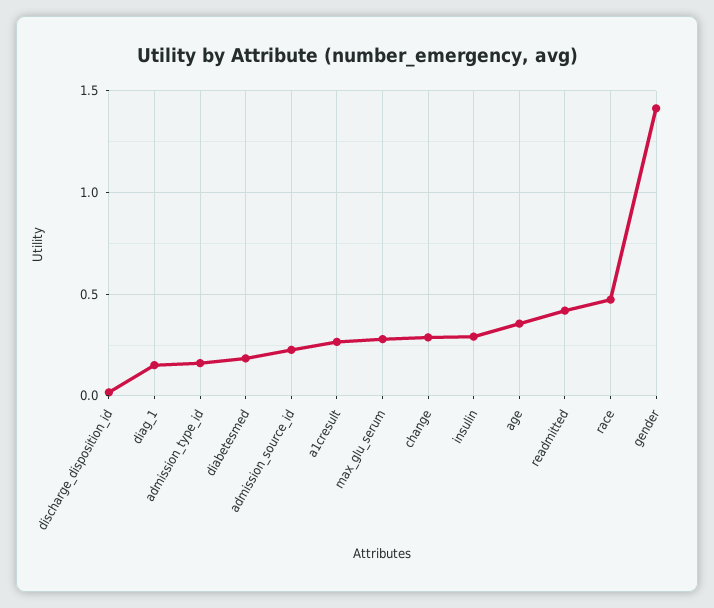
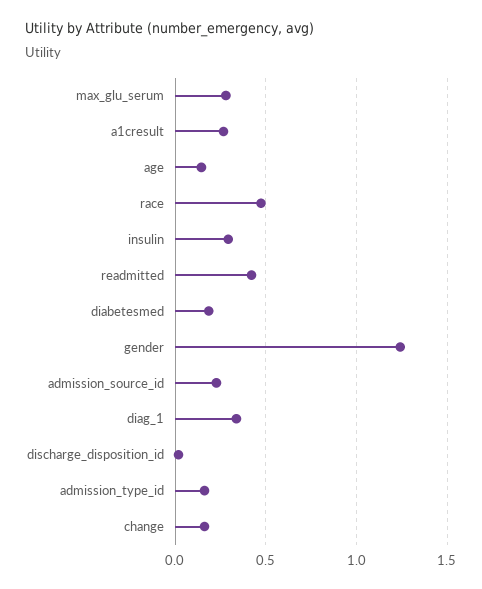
diag_1: 0.15 -> 0.35
change: 0.3 -> 0.15
age: 0.35 -> 0.15
gender: 1.4 -> 1.25

